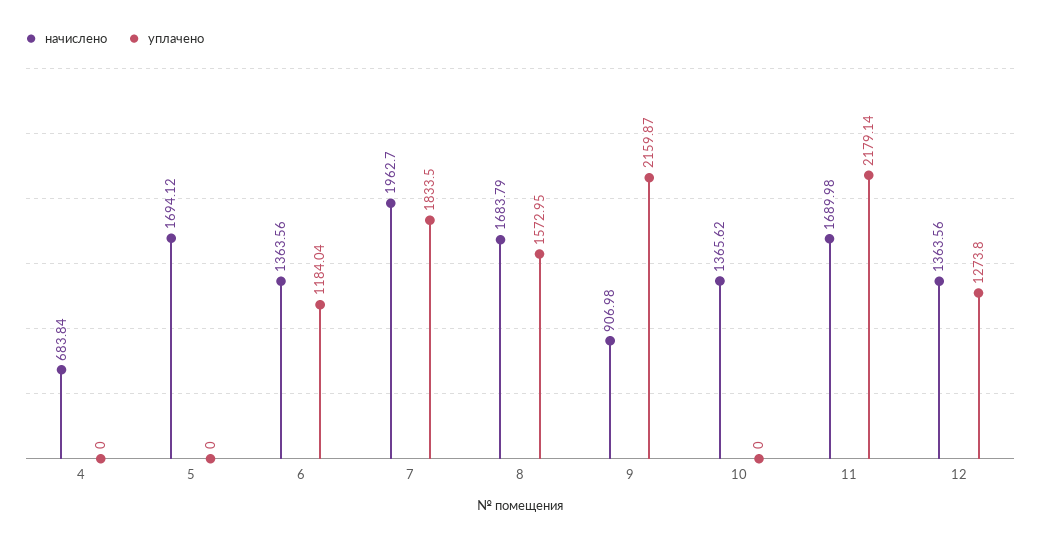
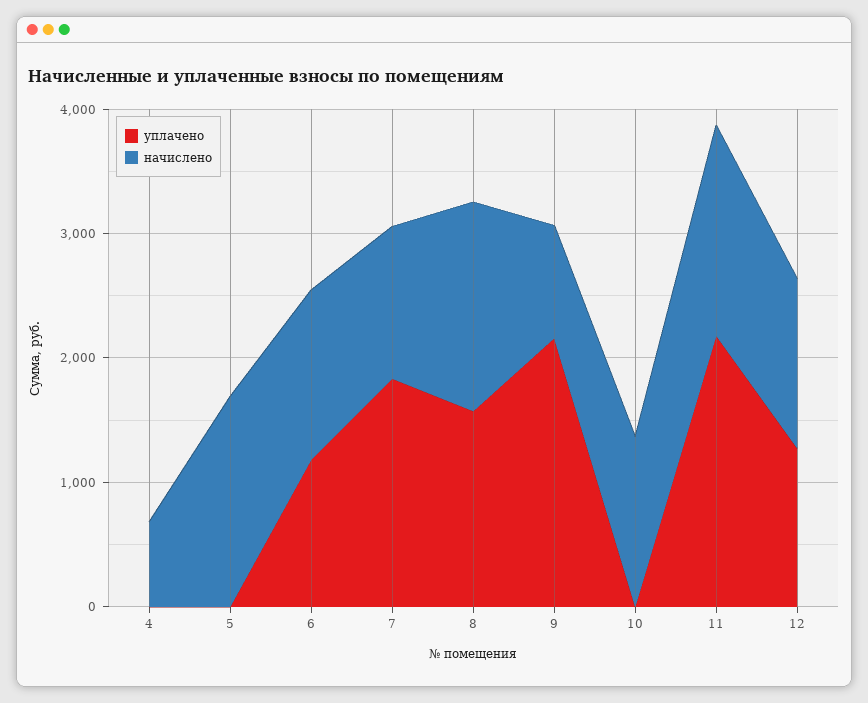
начислено, 7: 1962.7 -> 1200

